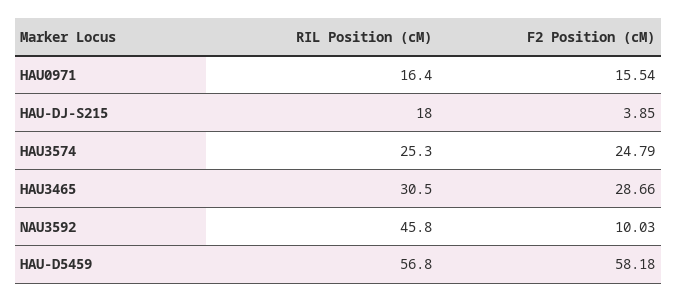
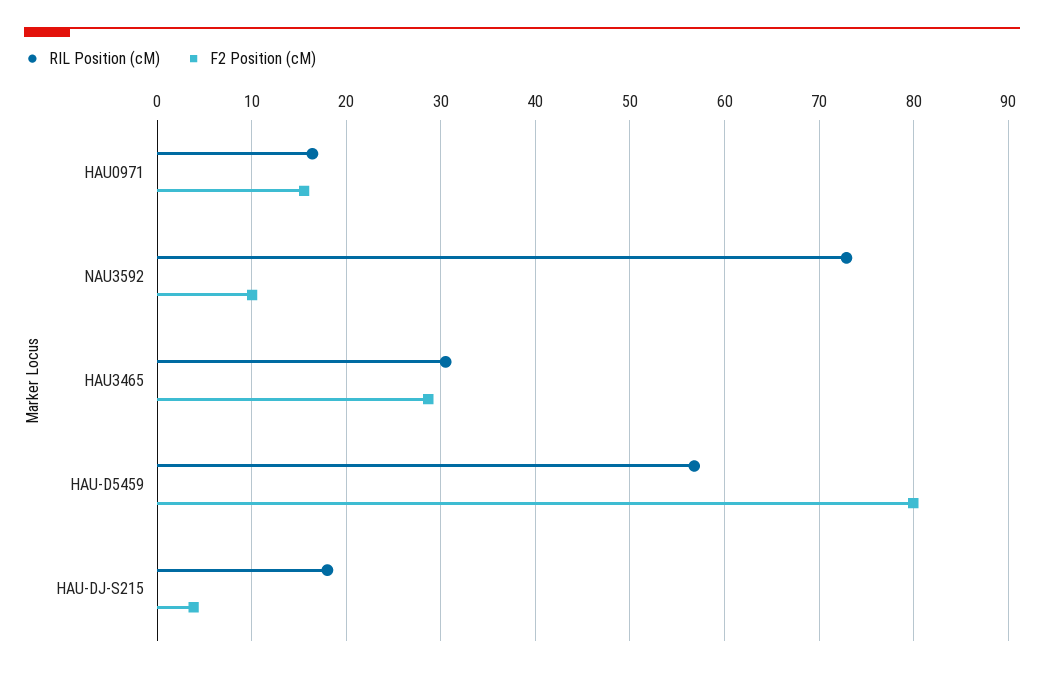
RIL Position (cM), HAU3574: 25.3 -> none
F2 Position (cM), HAU3574: 24.79 -> none
RIL Position (cM), NAU3592: 45.8 -> 73
F2 Position (cM), HAU-D5459: 58.18 -> 80

